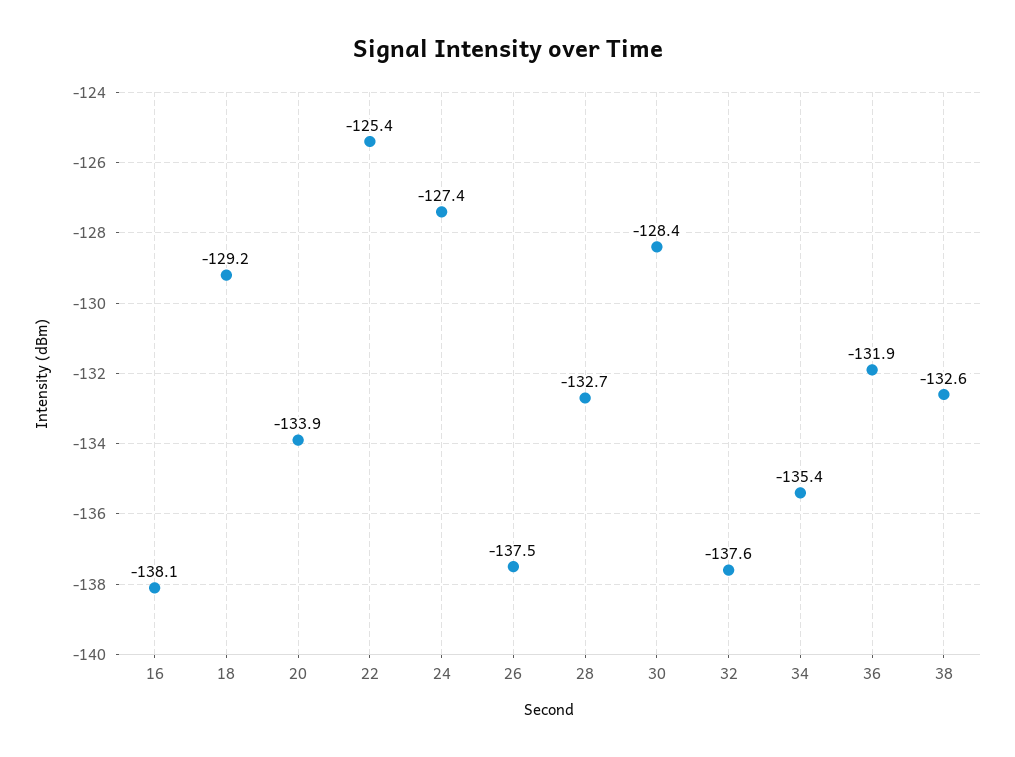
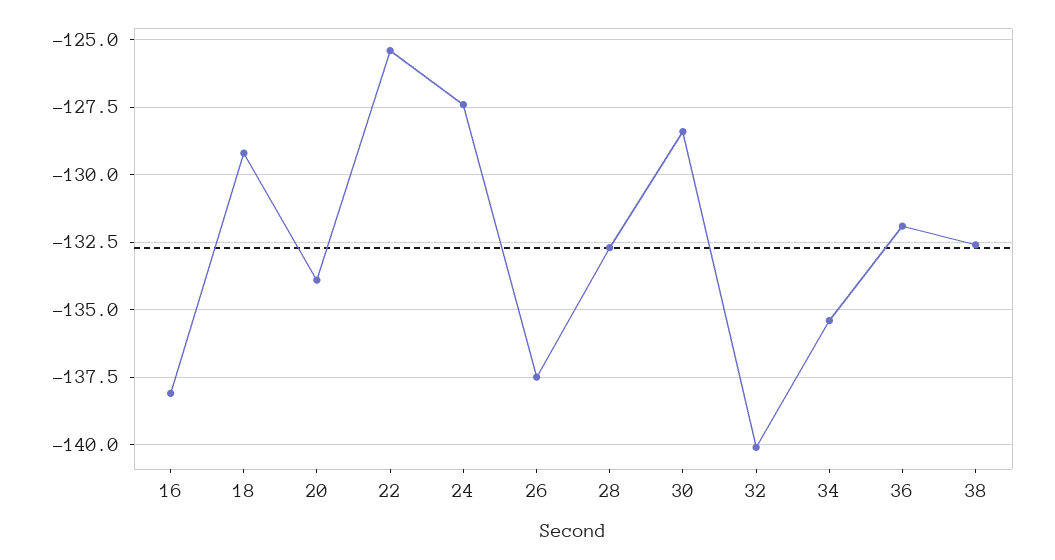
32: -137.6 -> -140

